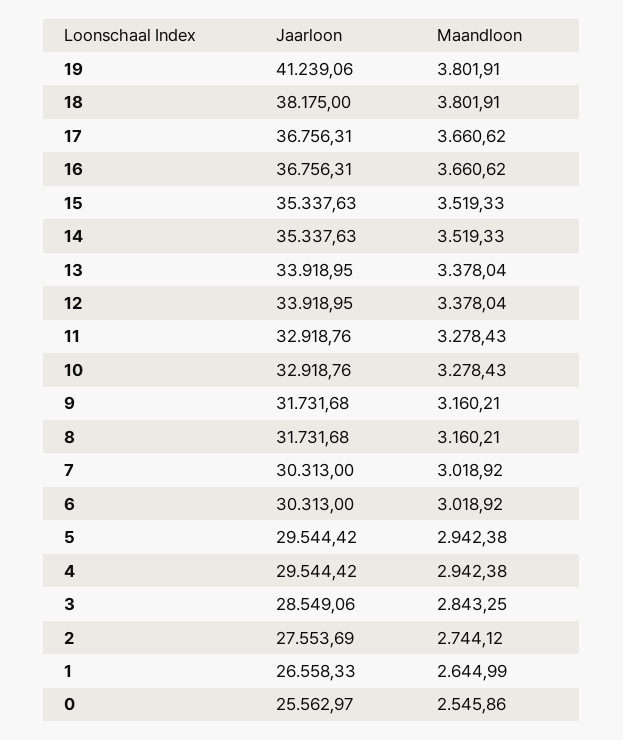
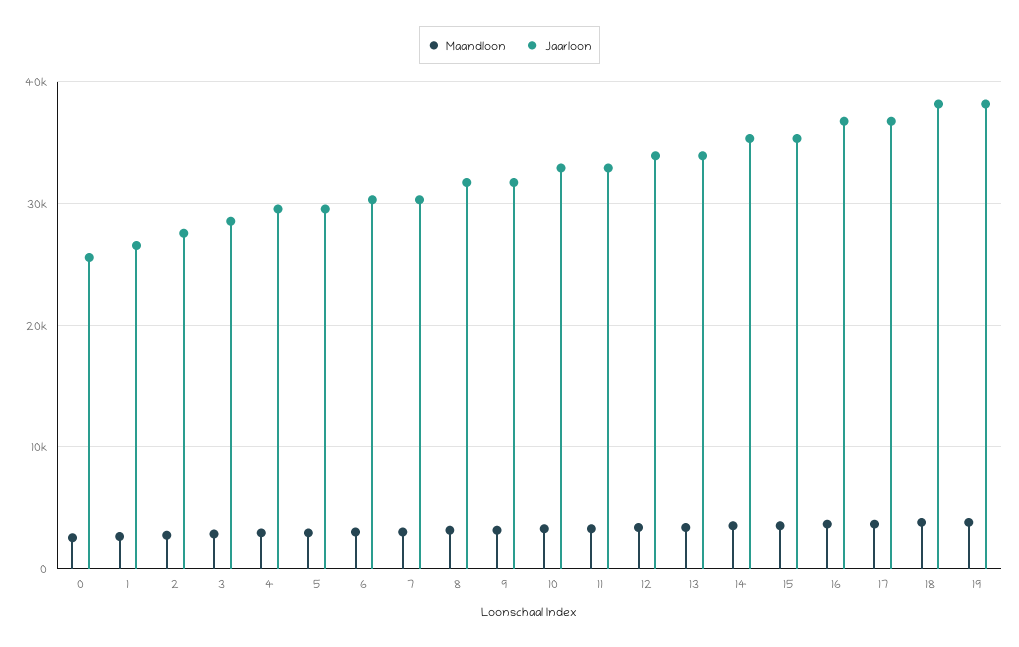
Jaarloon, 19: 41239.06 -> 38000

